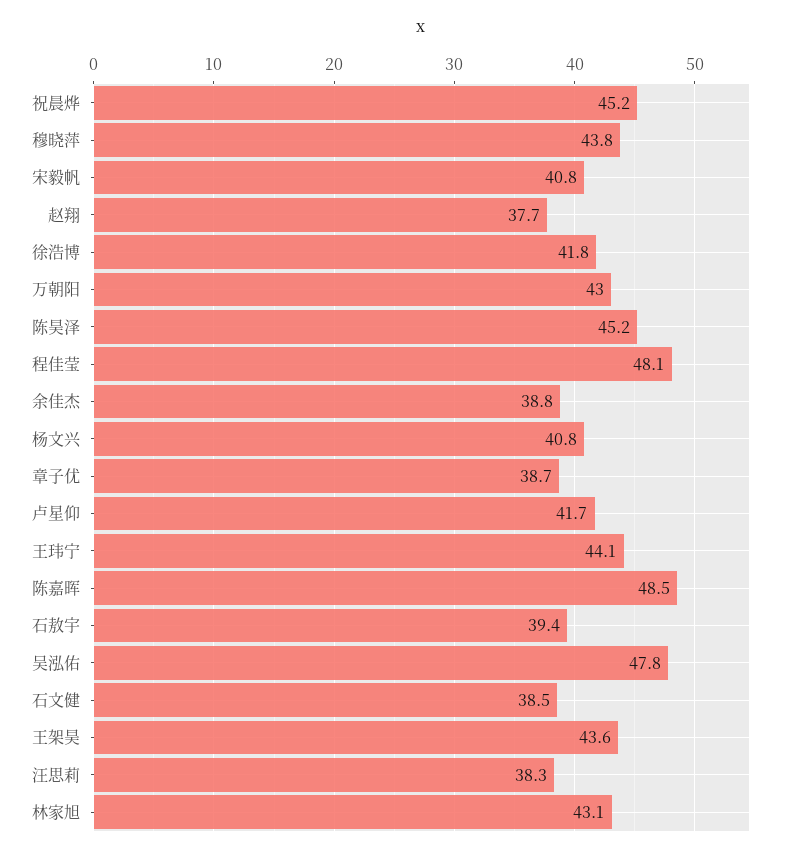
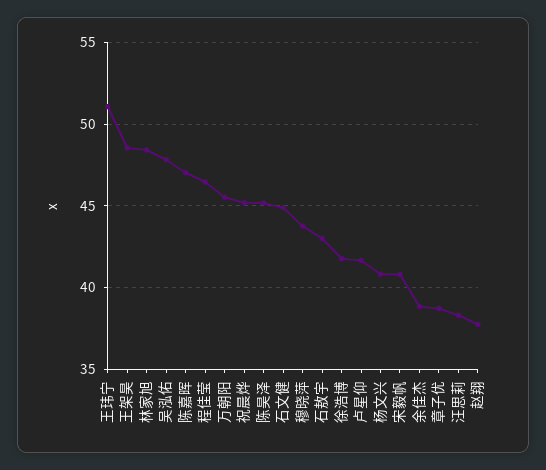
万朝阳: 43 -> 45.5
程佳莹: 48.1 -> 46.5
王玮宁: 44.1 -> 51
陈嘉晖: 48.5 -> 47
石敖宇: 39.4 -> 43
石文健: 38.5 -> 45
王架昊: 43.6 -> 48.5
林家旭: 43.1 -> 48.5

